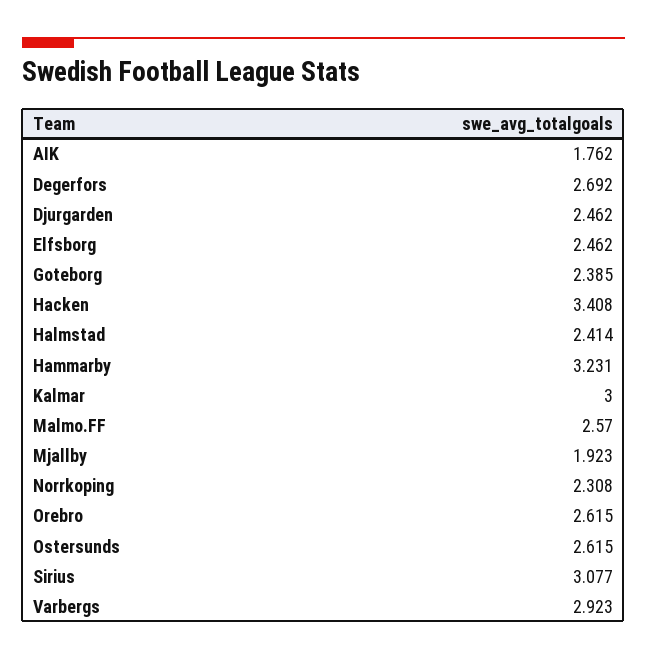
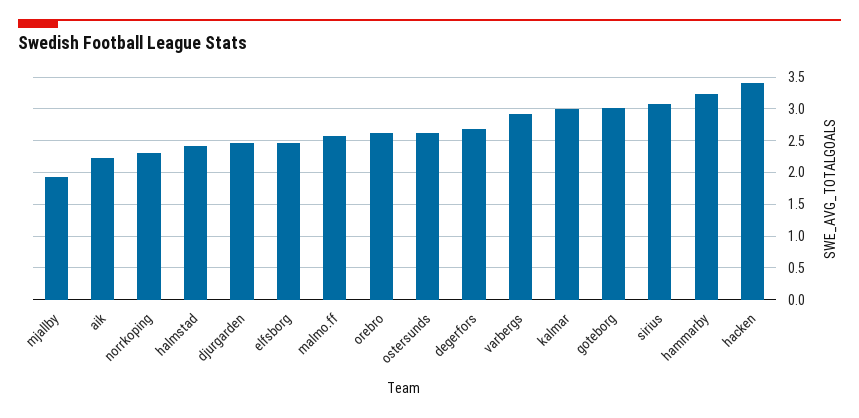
AIK: 1.762 -> 2.2
Goteborg: 2.385 -> 3

